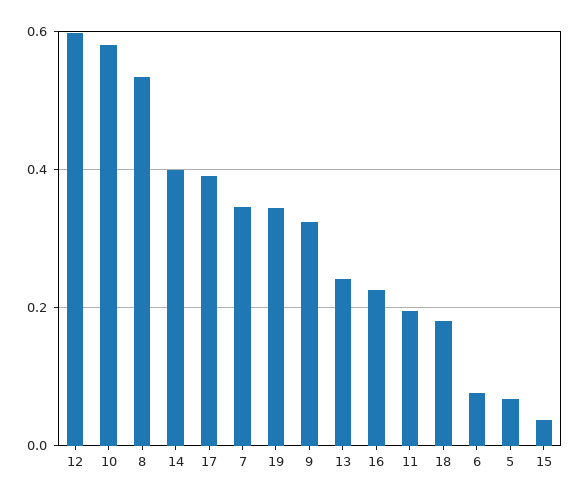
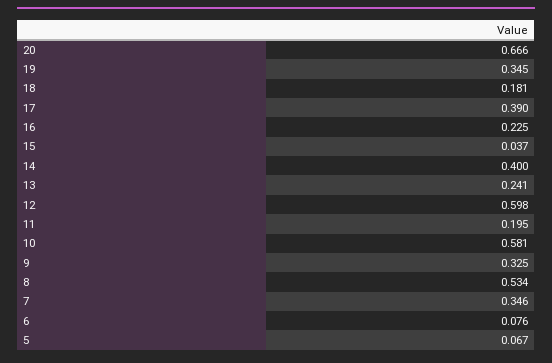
20: none -> 0.666

